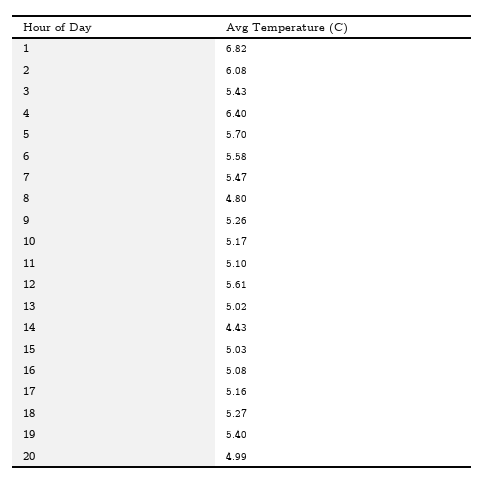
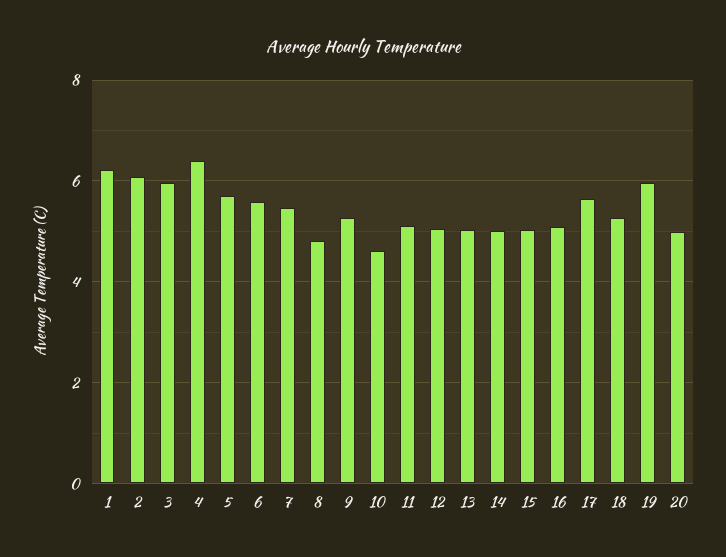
1: 6.82 -> 6.2
3: 5.43 -> 6
10: 5.17 -> 4.6
12: 5.61 -> 5
14: 4.43 -> 5
17: 5.16 -> 5.6
19: 5.4 -> 6

